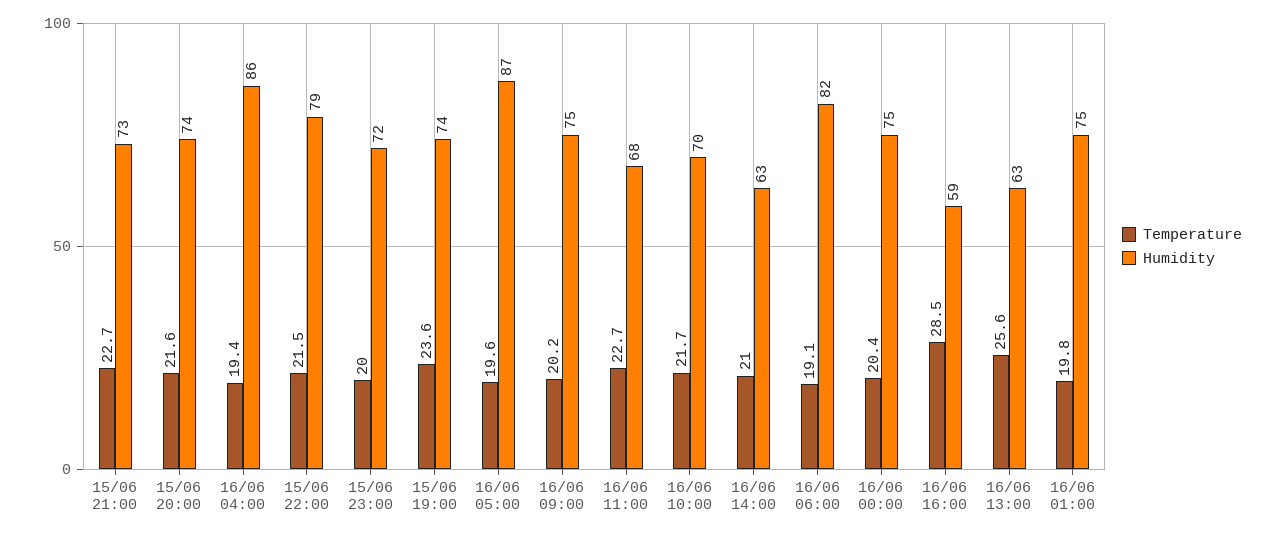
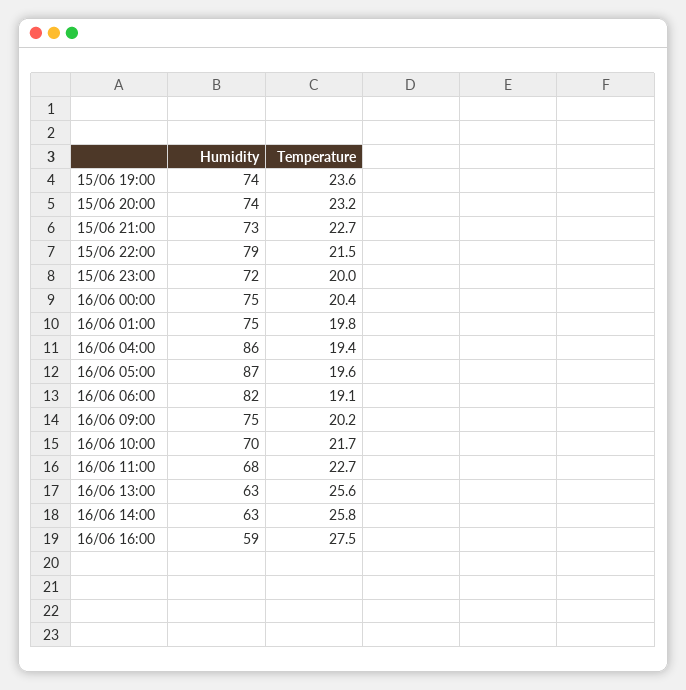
Temperature, 15/06 20:00: 21.6 -> 23.2
Temperature, 16/06 14:00: 21 -> 25.8
Temperature, 16/06 16:00: 28.5 -> 27.5

